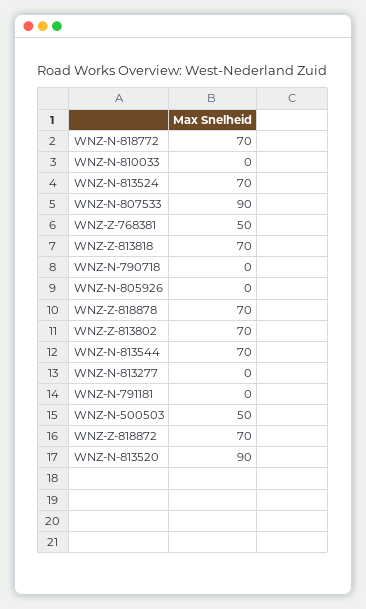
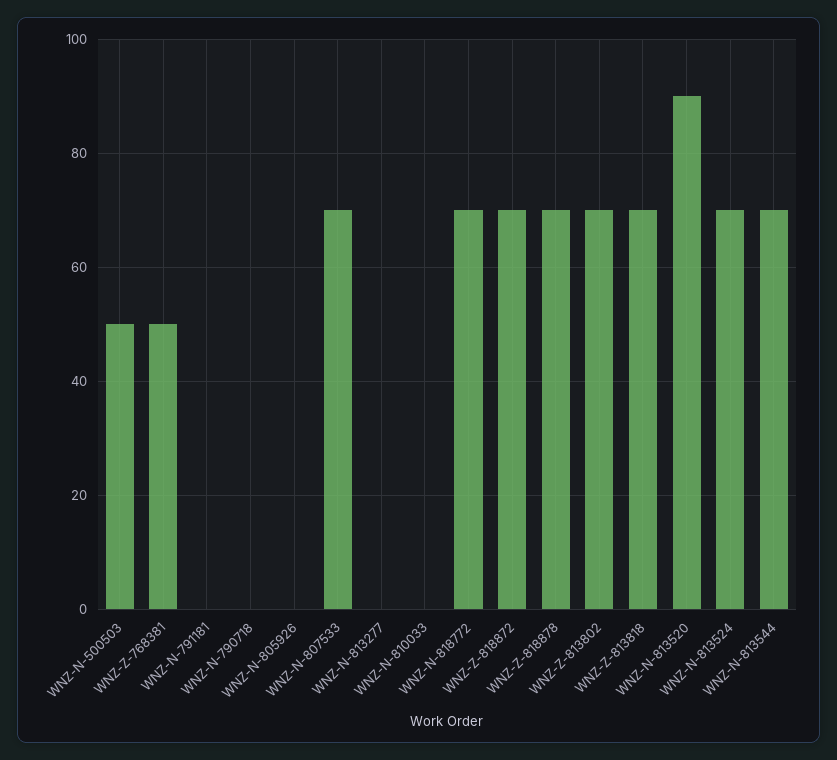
WNZ-N-807533: 90 -> 70

